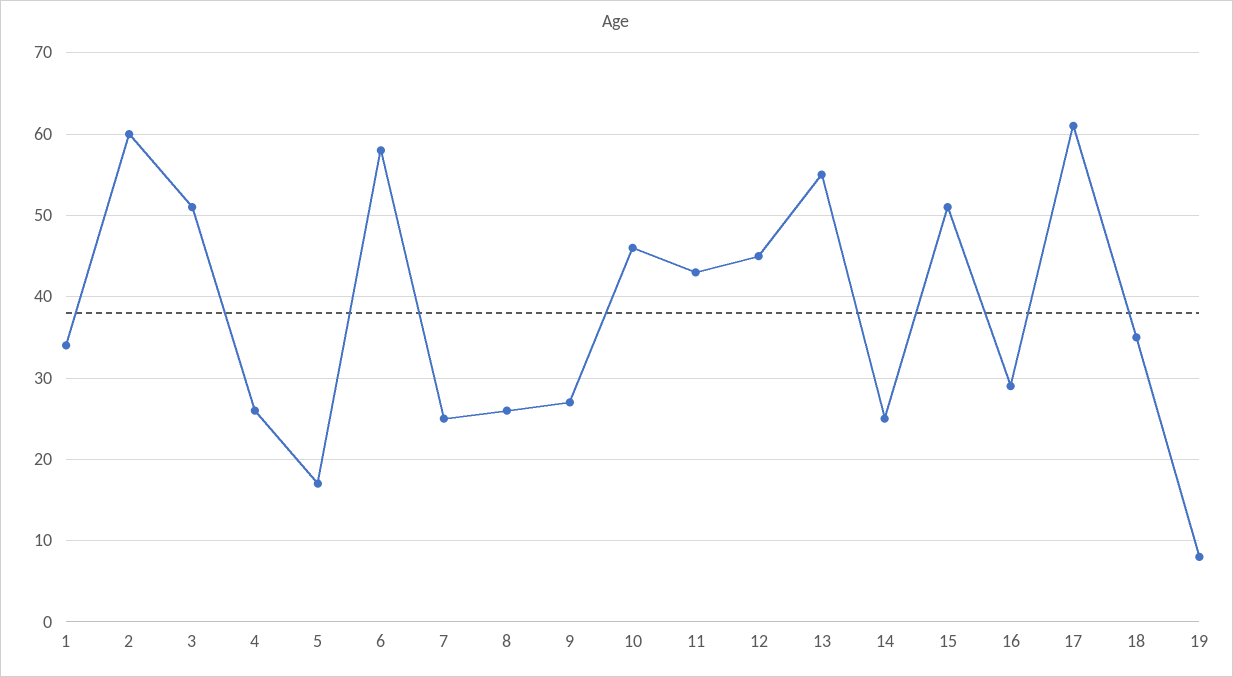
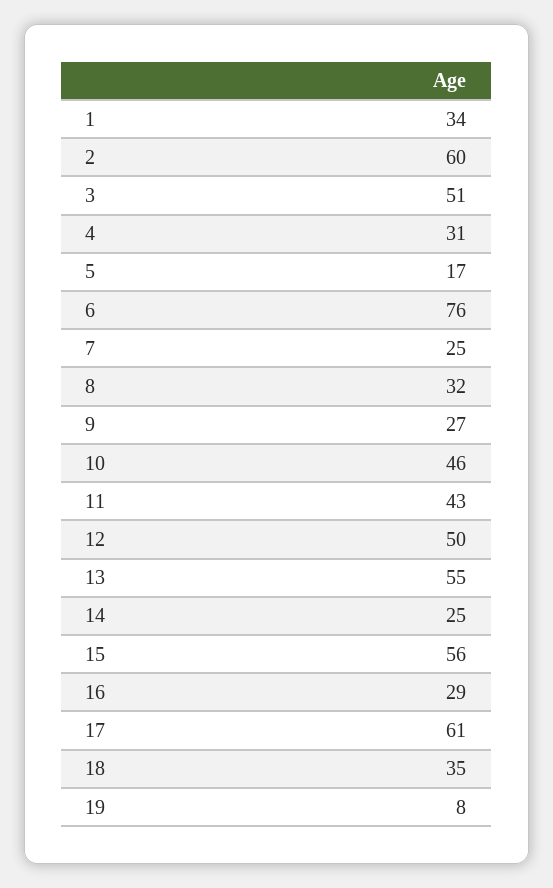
4: 26 -> 31
6: 58 -> 76
8: 26 -> 32
12: 45 -> 50
15: 51 -> 56

